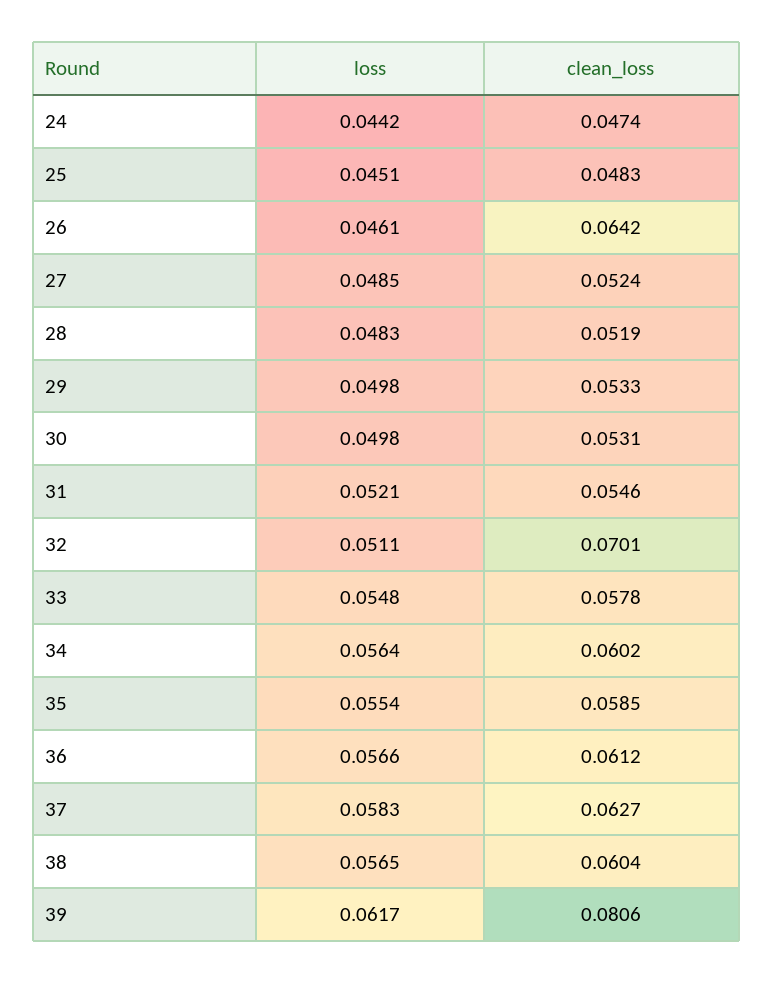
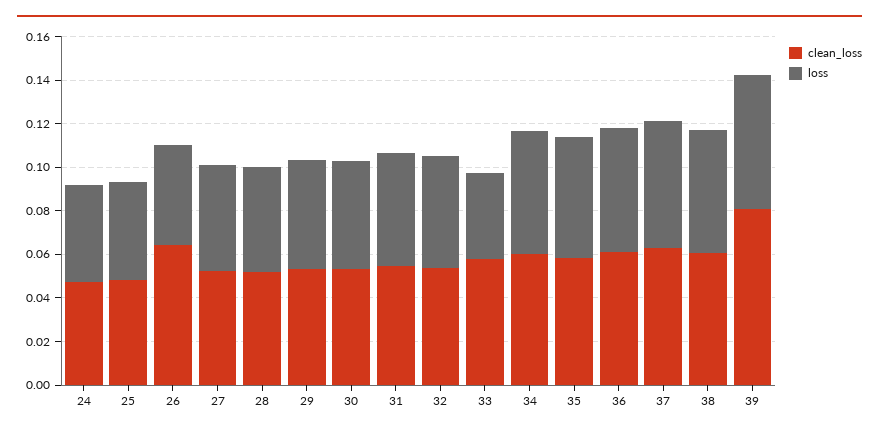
clean_loss, 32: 0.0701 -> 0.055
loss, 33: 0.0548 -> 0.04

